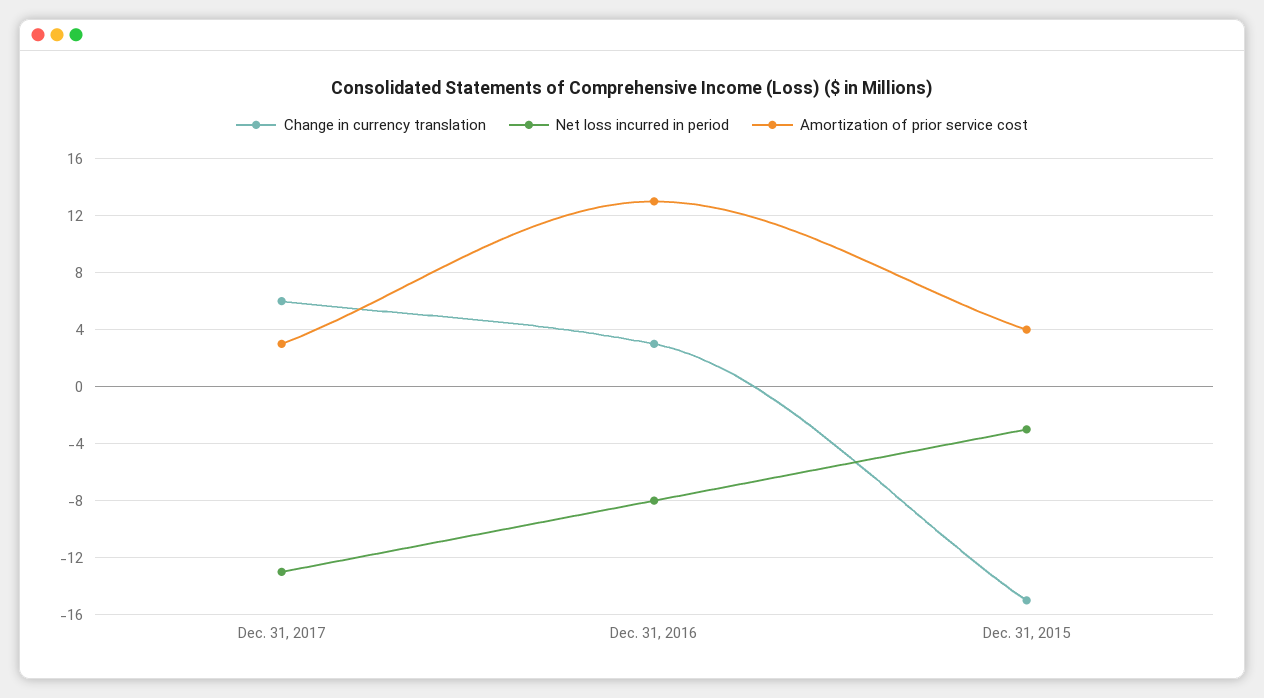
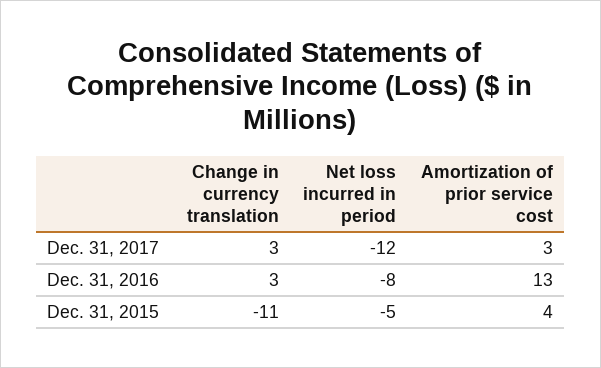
Change in currency translation, Dec. 31, 2017: 6 -> 3
Net loss incurred in period, Dec. 31, 2017: -13 -> -12
Change in currency translation, Dec. 31, 2015: -15 -> -11
Net loss incurred in period, Dec. 31, 2015: -3 -> -5

